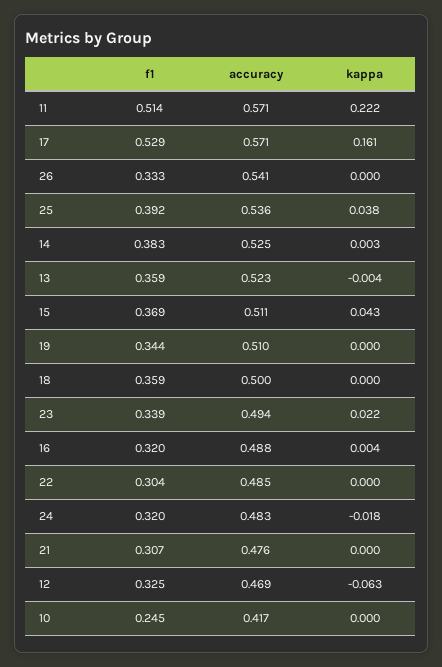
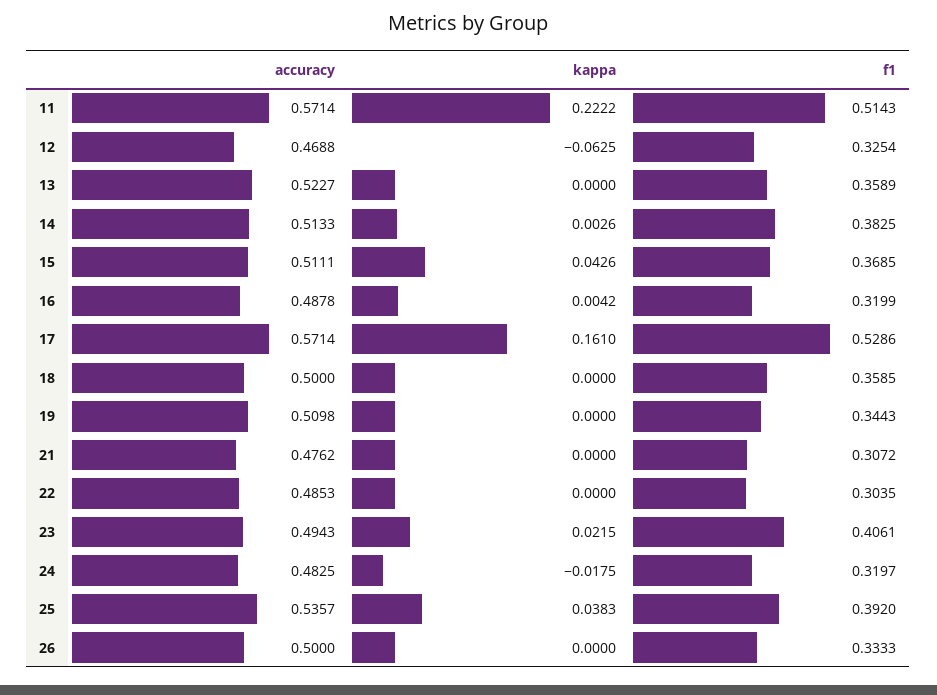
accuracy, 26: 0.541 -> 0.5
accuracy, 14: 0.525 -> 0.5133
kappa, 13: -0.004 -> 0
f1, 23: 0.339 -> 0.4061
f1, 10: 0.245 -> none
accuracy, 10: 0.417 -> none
kappa, 10: 0 -> none

